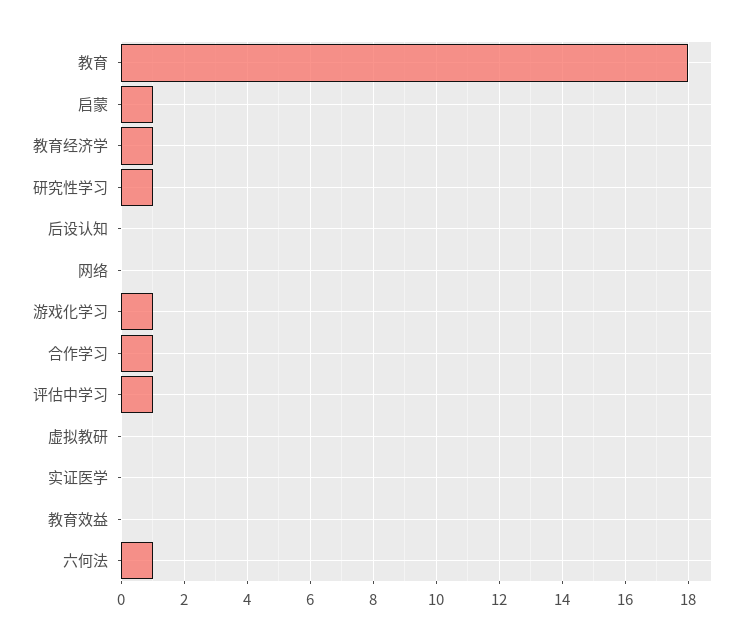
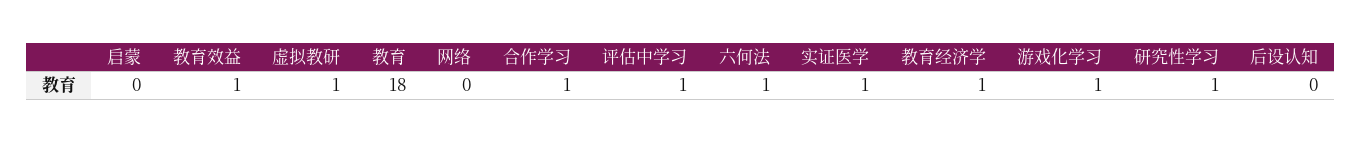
启蒙: 1 -> 0
虚拟教研: 0 -> 1
实证医学: 0 -> 1
教育效益: 0 -> 1

